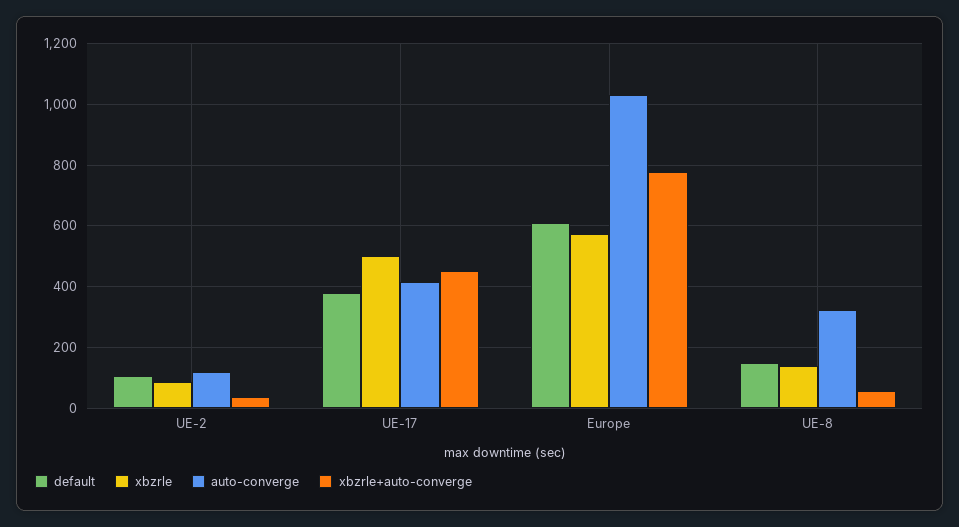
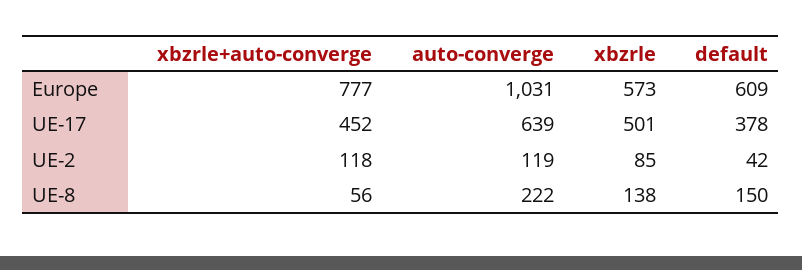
default, UE-2: 100 -> 42
xbzrle+auto-converge, UE-2: 40 -> 118
auto-converge, UE-17: 420 -> 639
auto-converge, UE-8: 320 -> 222

